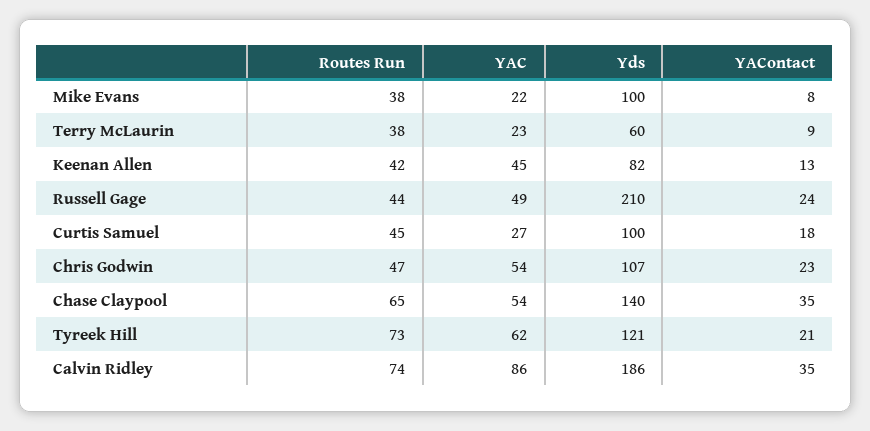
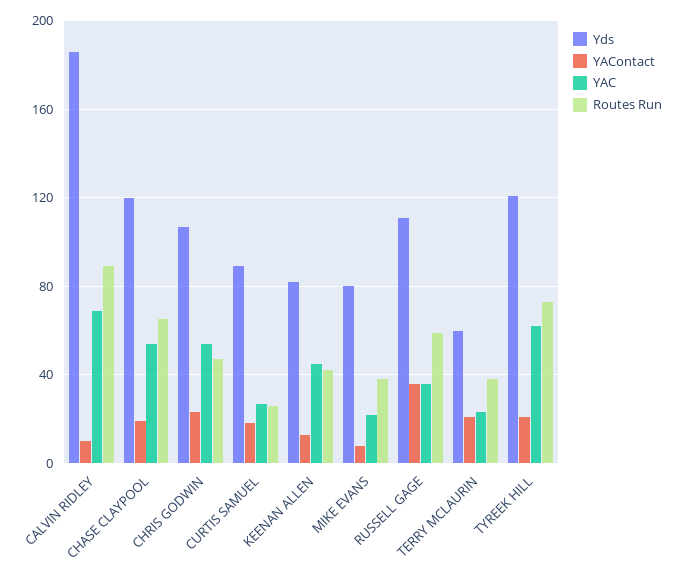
Yds, Mike Evans: 100 -> 80
YAContact, Terry McLaurin: 9 -> 20
Routes Run, Russell Gage: 44 -> 60
YAC, Russell Gage: 49 -> 35
Yds, Russell Gage: 210 -> 110
YAContact, Russell Gage: 24 -> 35
Routes Run, Curtis Samuel: 45 -> 25
Yds, Curtis Samuel: 100 -> 90
Yds, Chase Claypool: 140 -> 120
YAContact, Chase Claypool: 35 -> 20
Routes Run, Calvin Ridley: 74 -> 90
YAC, Calvin Ridley: 86 -> 70
YAContact, Calvin Ridley: 35 -> 10

